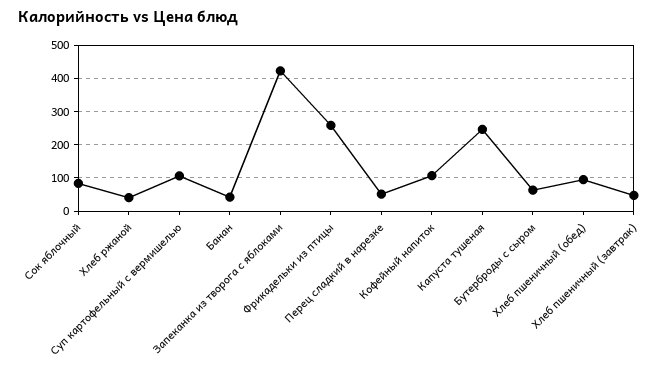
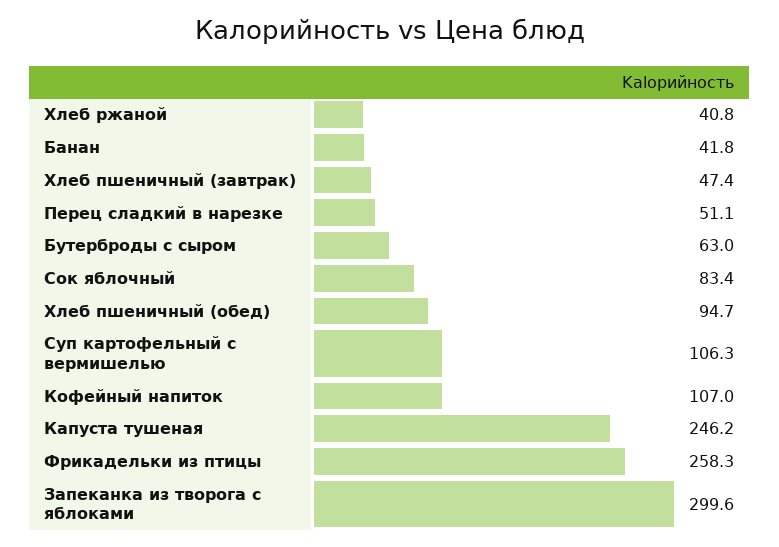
Запеканка из творога с яблоками: 420 -> 299.6

